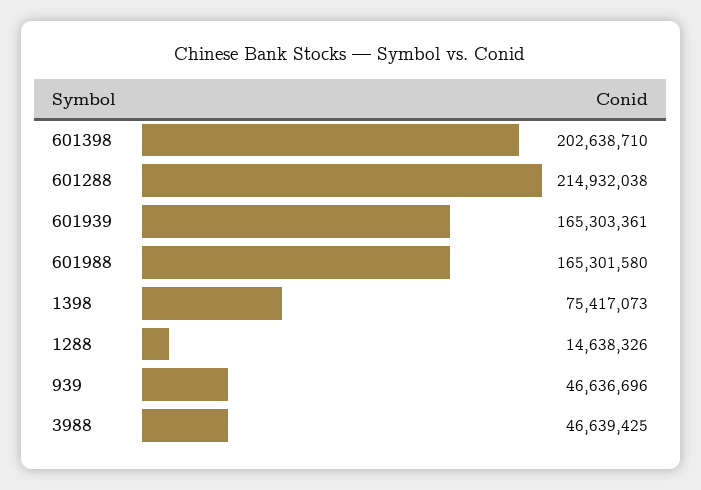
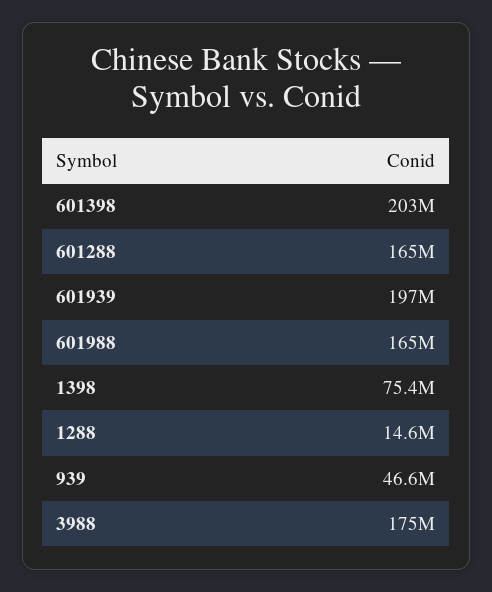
601288: 214932038 -> 165000000
601939: 165303361 -> 197000000
3988: 46639425 -> 175000000

